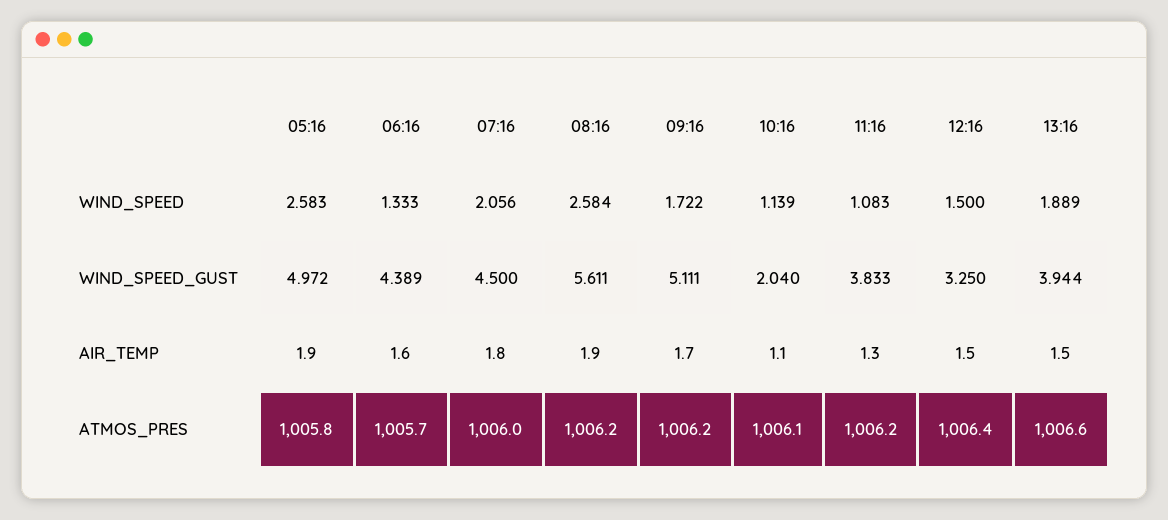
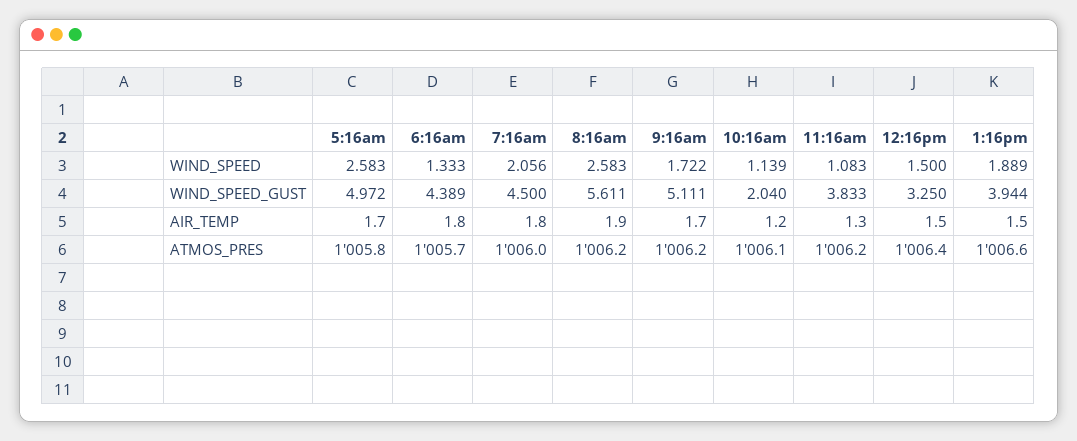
08:16, WIND_SPEED: 2.584 -> 2.583
05:16, AIR_TEMP: 1.9 -> 1.7
06:16, AIR_TEMP: 1.6 -> 1.8
10:16, AIR_TEMP: 1.1 -> 1.2

